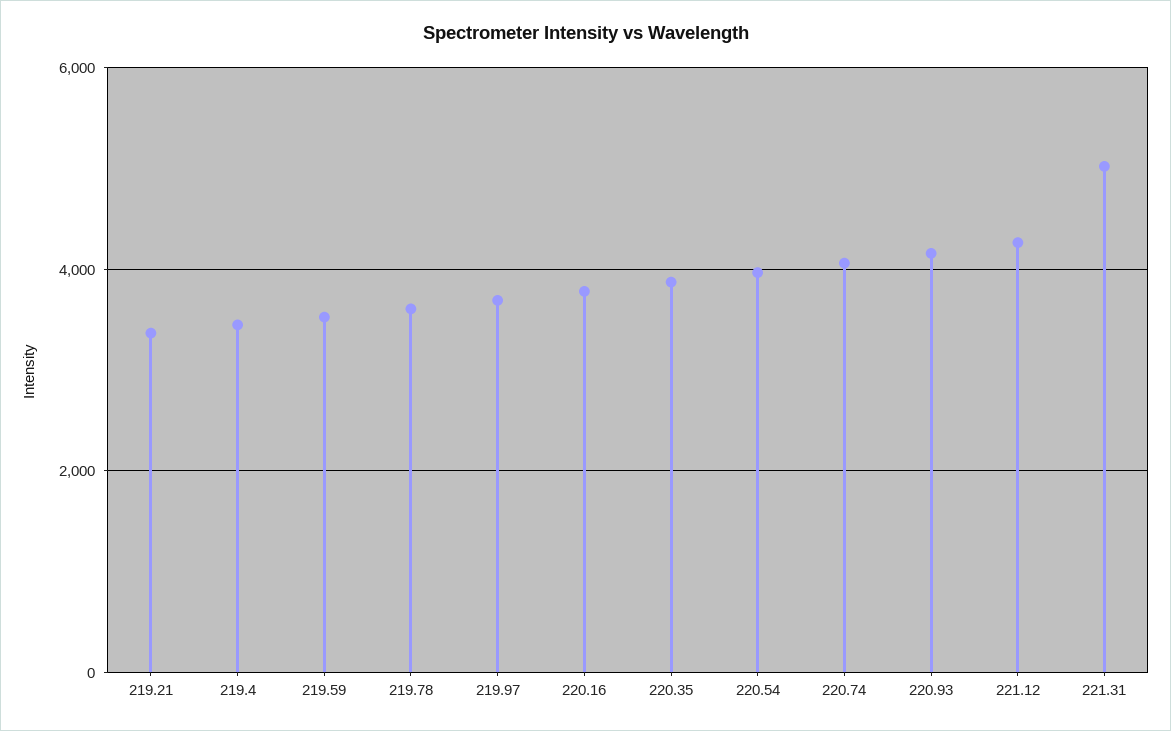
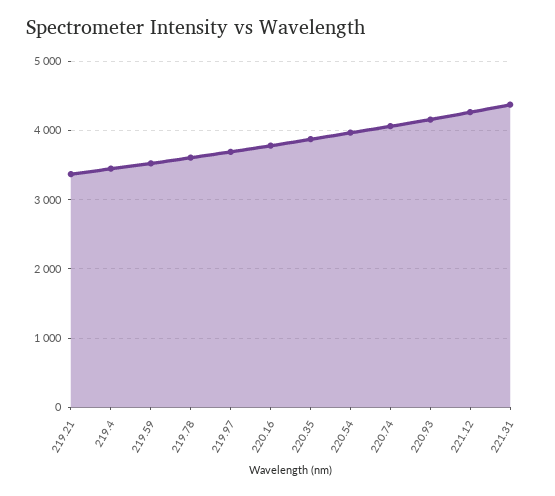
221.31: 5000 -> 4400

